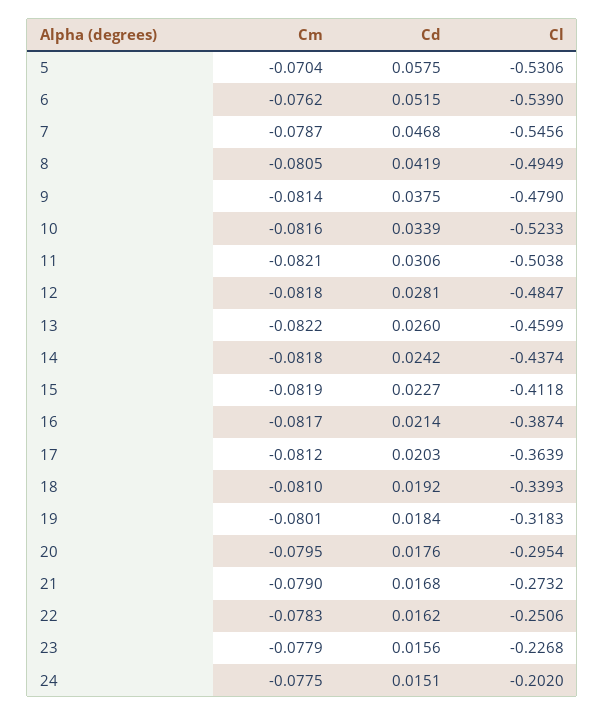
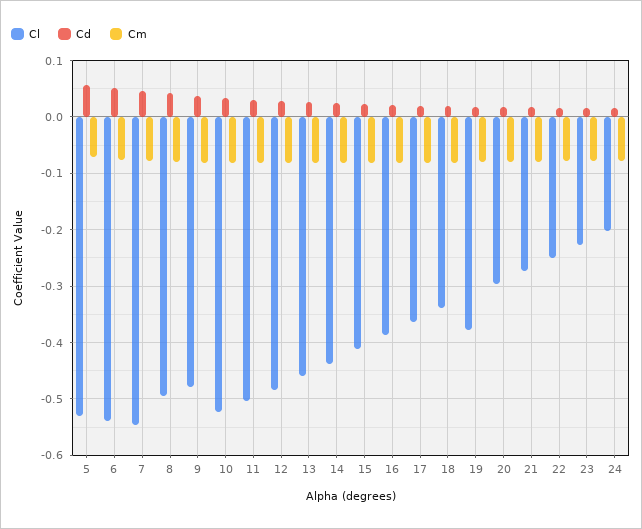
Cl, 19: -0.3183 -> -0.38

